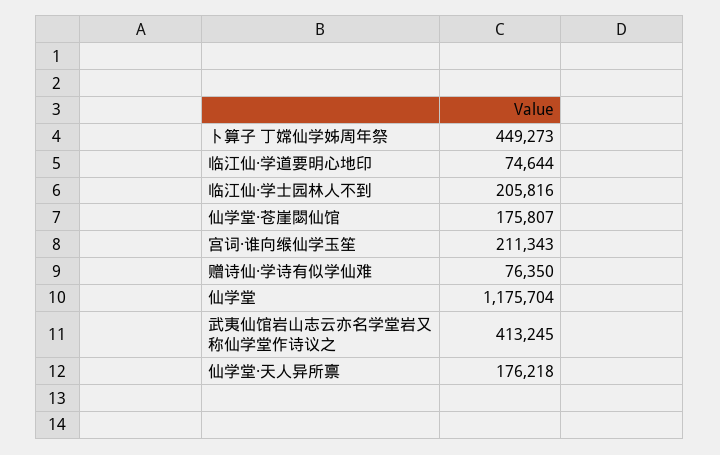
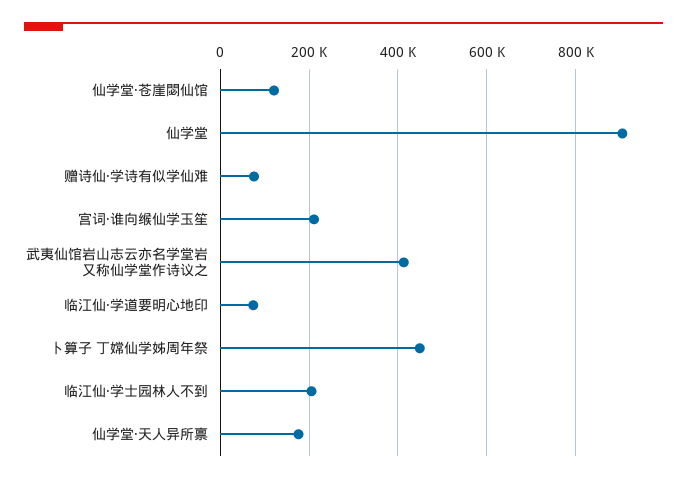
仙学堂·苍崖閟仙馆: 175807 -> 120000
仙学堂: 1175704 -> 900000

